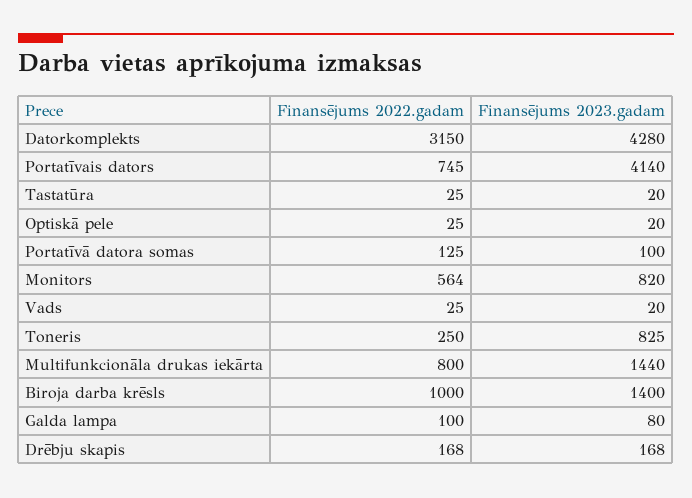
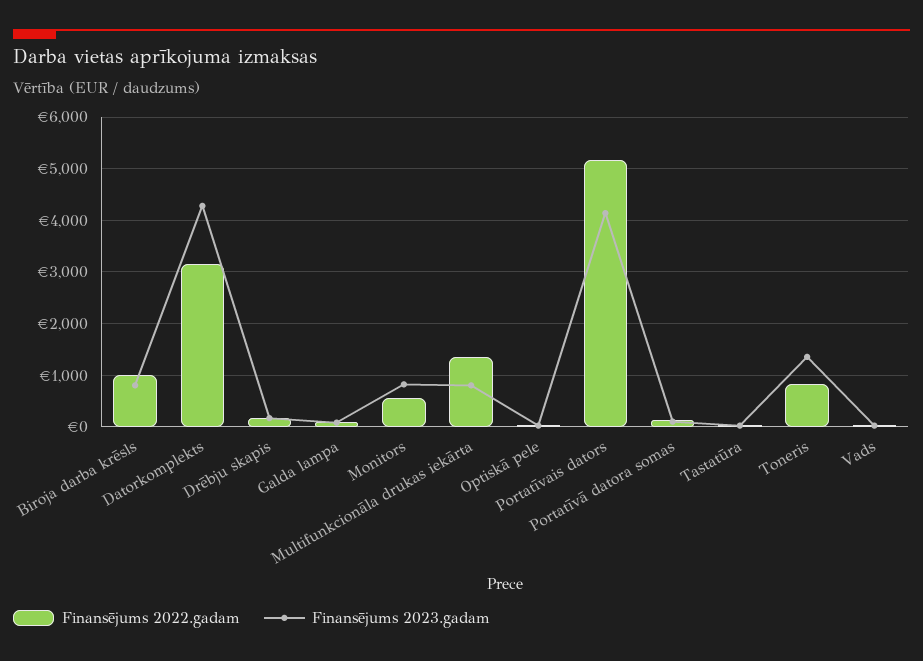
Finansējums 2022.gadam, Portatīvais dators: 745 -> 5200
Finansējums 2022.gadam, Toneris: 250 -> 800
Finansējums 2023.gadam, Toneris: 825 -> 1400
Finansējums 2022.gadam, Multifunkcionāla drukas iekārta: 800 -> 1400
Finansējums 2023.gadam, Multifunkcionāla drukas iekārta: 1440 -> 800
Finansējums 2023.gadam, Biroja darba krēsls: 1400 -> 800

